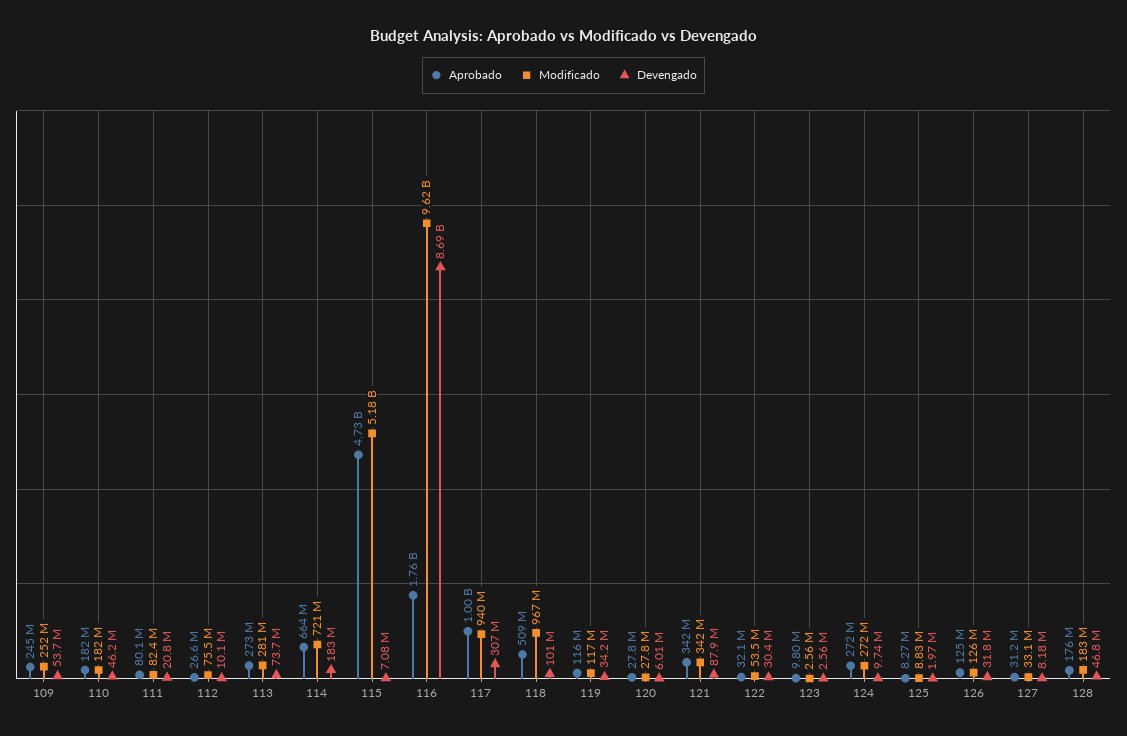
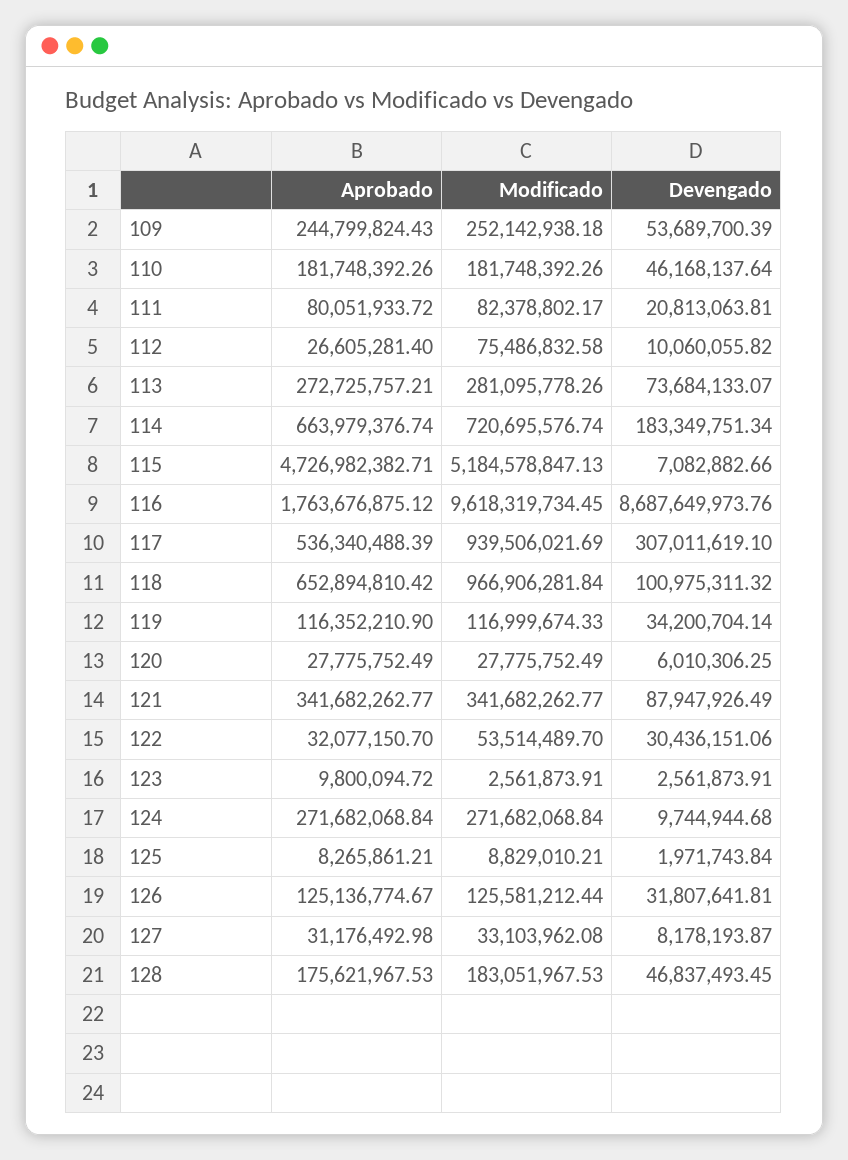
Aprobado, 117: 1000000000 -> 536340488.39
Aprobado, 118: 509000000 -> 652894810.42

